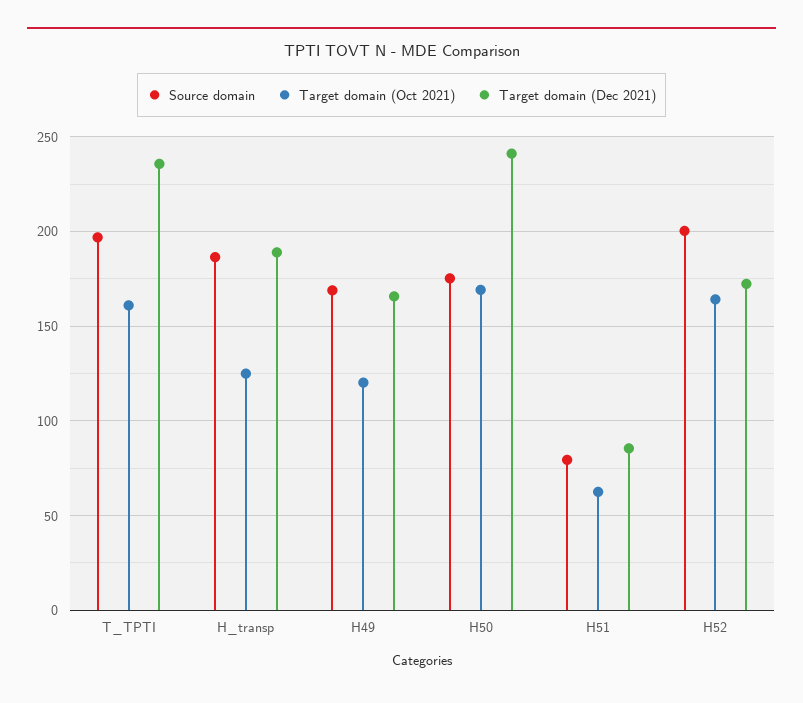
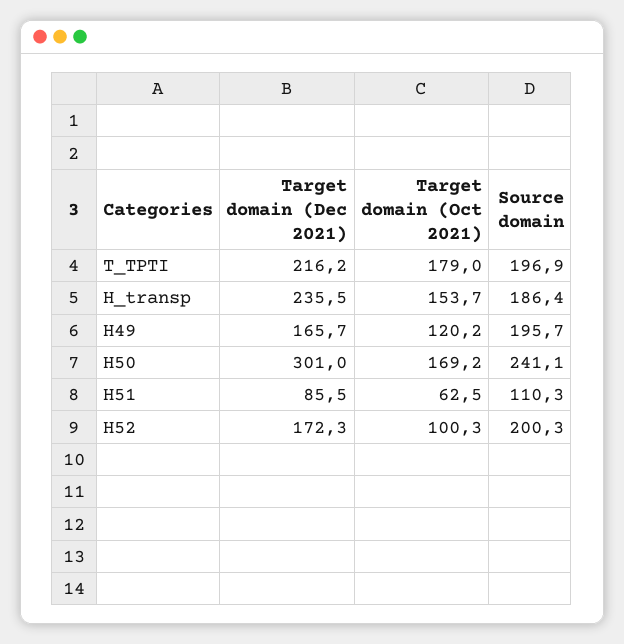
Target domain (Oct 2021), T_TPTI: 160 -> 179
Target domain (Dec 2021), T_TPTI: 235 -> 216.2
Target domain (Oct 2021), H_transp: 125 -> 153.7
Target domain (Dec 2021), H_transp: 190 -> 235.5
Source domain, H49: 170 -> 195.7
Source domain, H50: 175 -> 241.1
Target domain (Dec 2021), H50: 240 -> 301
Source domain, H51: 80 -> 110.3
Target domain (Oct 2021), H52: 165 -> 100.3

